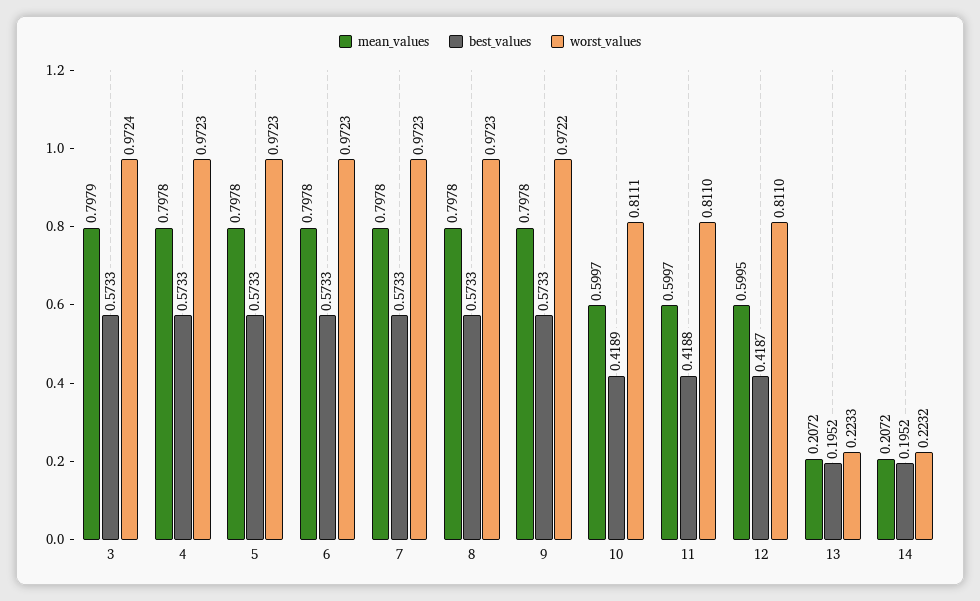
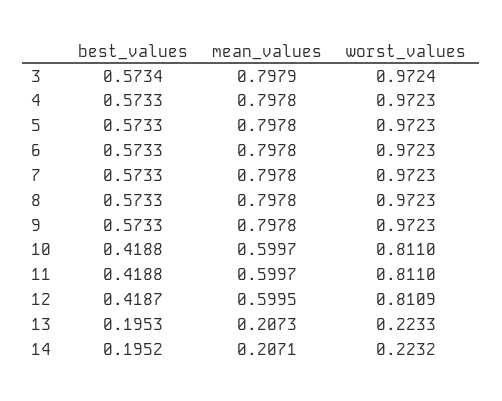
best_values, 3: 0.5733 -> 0.5734
worst_values, 9: 0.9722 -> 0.9723
best_values, 10: 0.4189 -> 0.4188
worst_values, 10: 0.8111 -> 0.811
worst_values, 12: 0.811 -> 0.8109
mean_values, 13: 0.2072 -> 0.2073
best_values, 13: 0.1952 -> 0.1953
mean_values, 14: 0.2072 -> 0.2071

